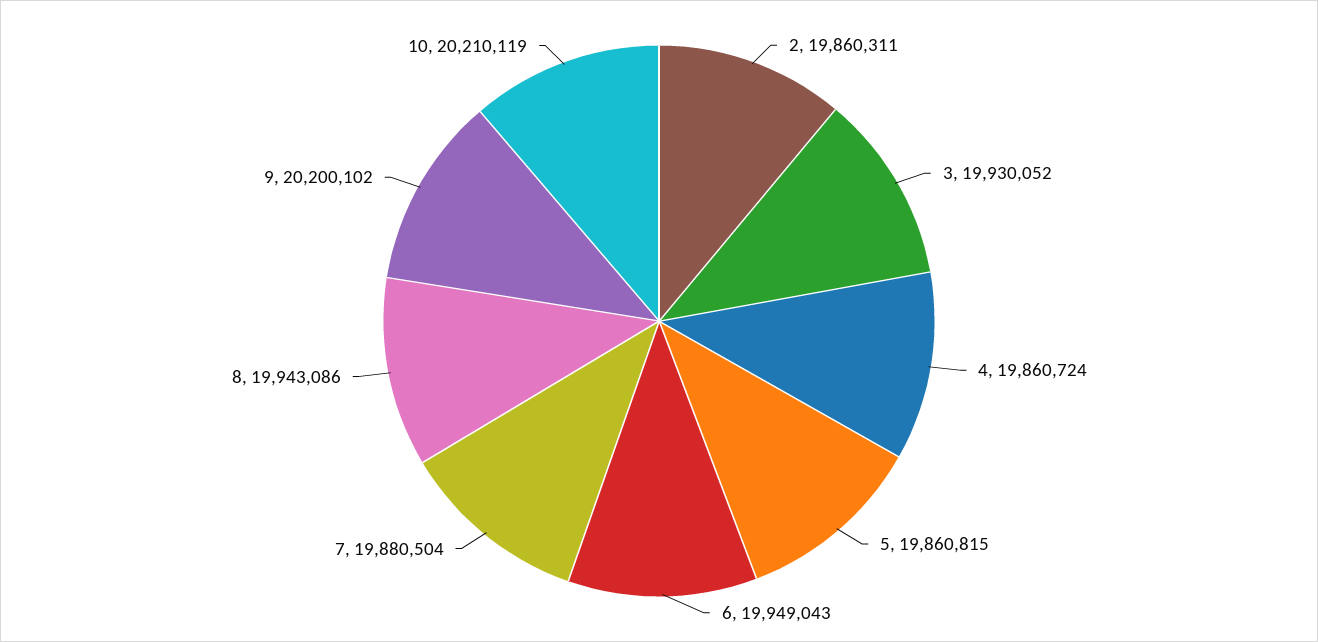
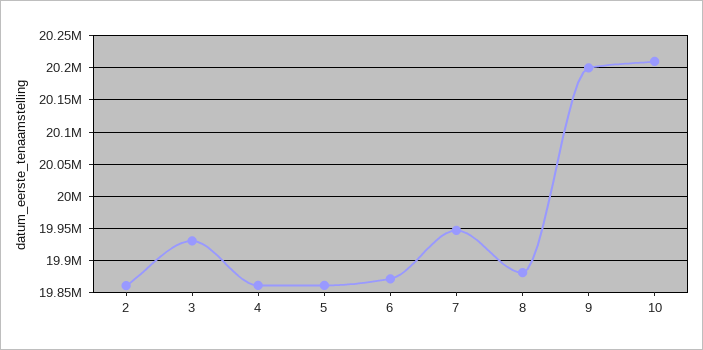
6: 19949043 -> 19870000
7: 19880504 -> 19950000
8: 19943086 -> 19880000

